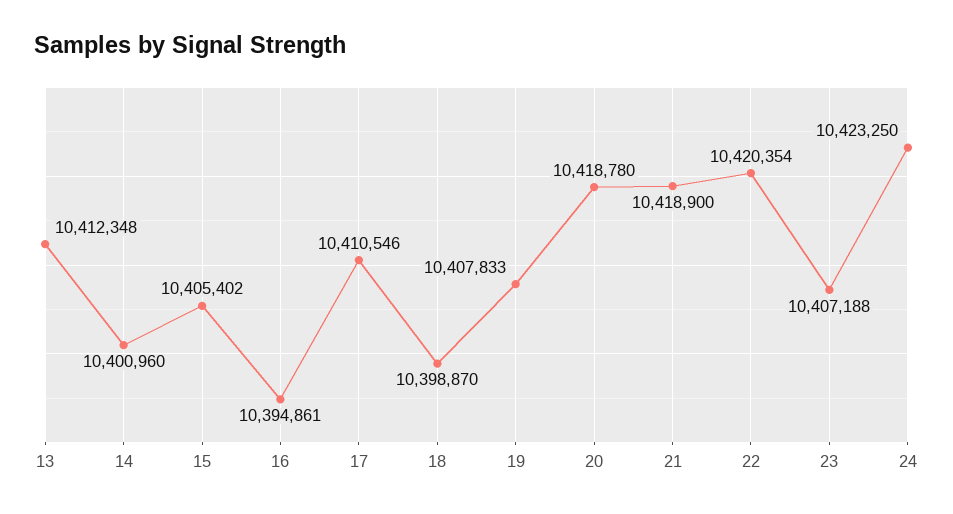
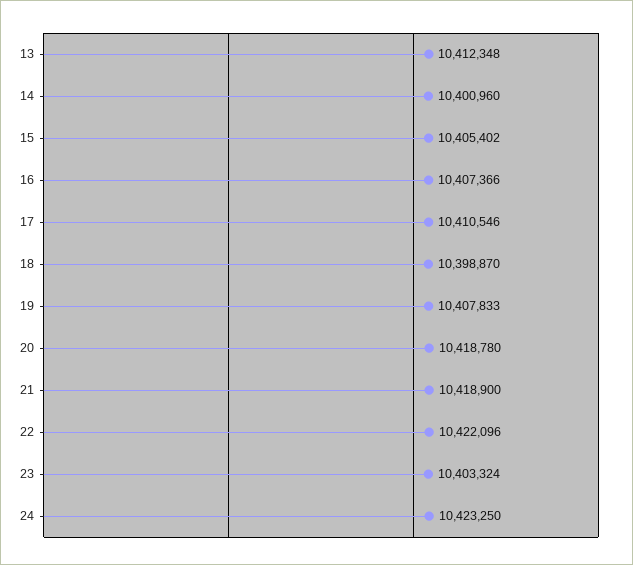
16: 10394861 -> 10407366
22: 10420354 -> 10422096
23: 10407188 -> 10403324

